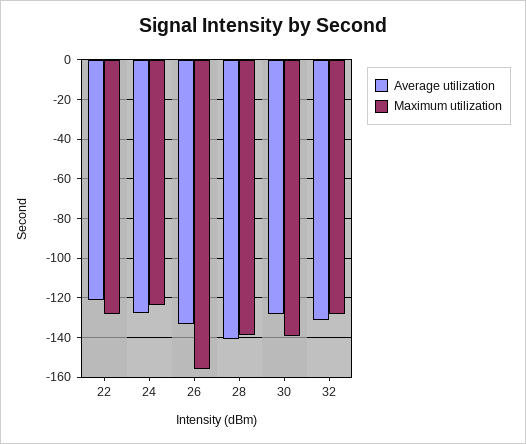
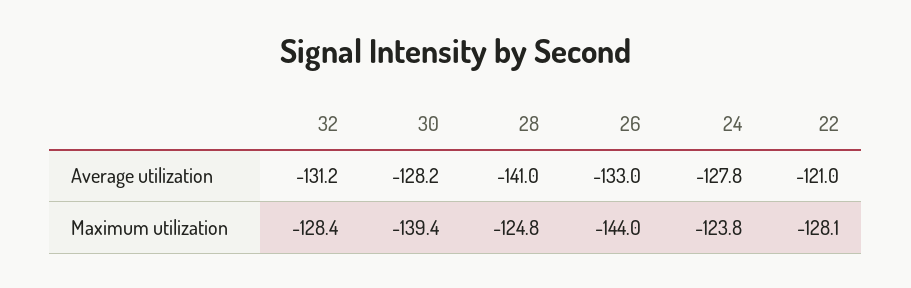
Maximum utilization, 26: -155 -> -144
Maximum utilization, 28: -140 -> -124.8

